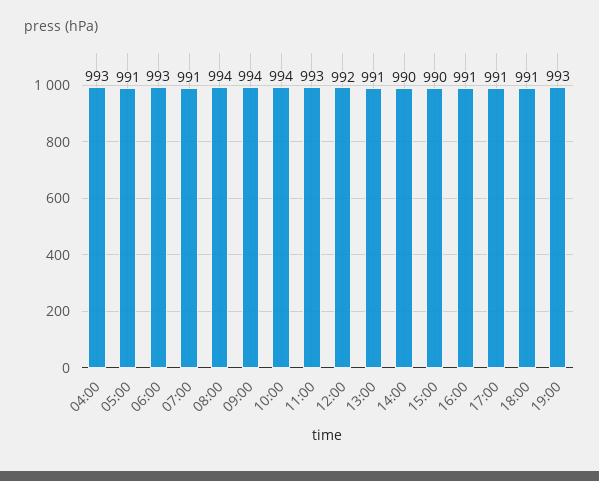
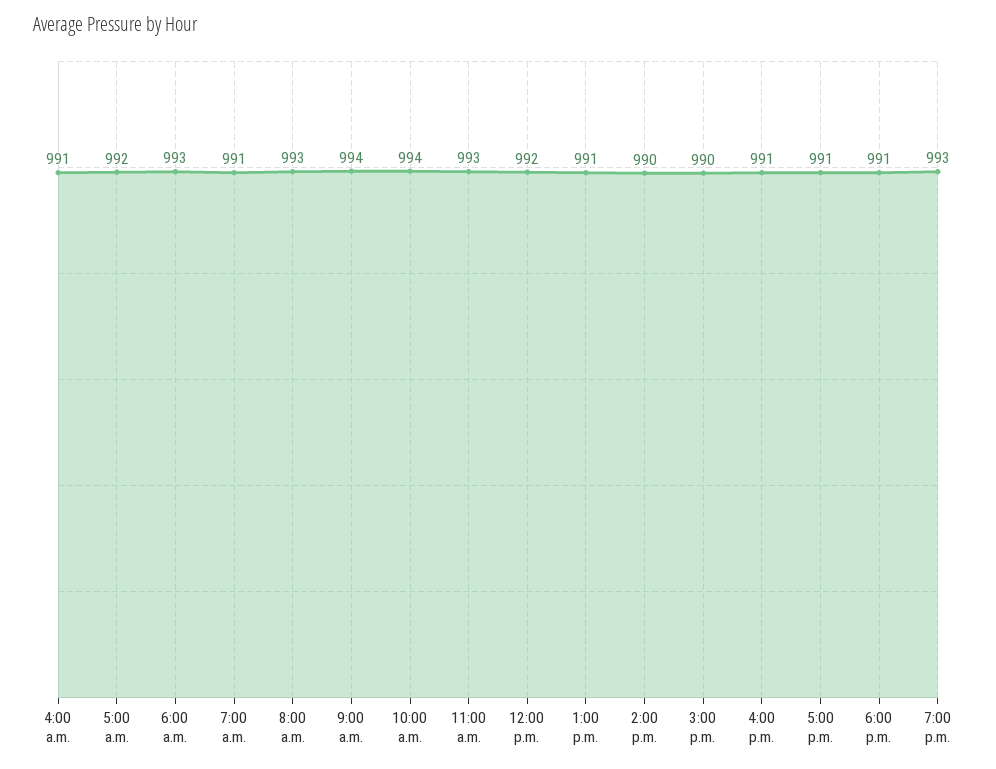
04:00: 993 -> 991
05:00: 991 -> 992
08:00: 994 -> 993

